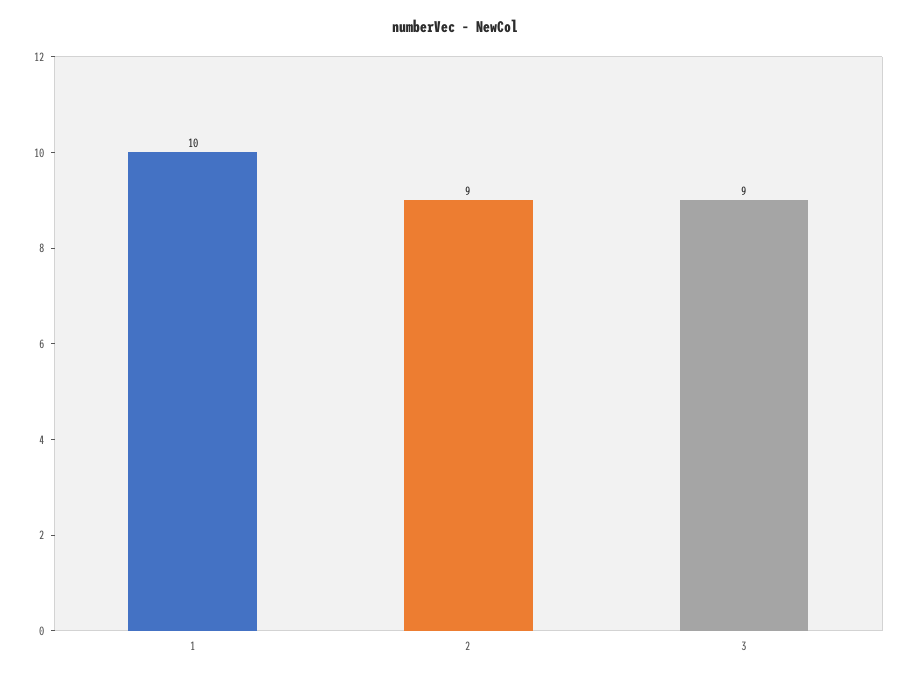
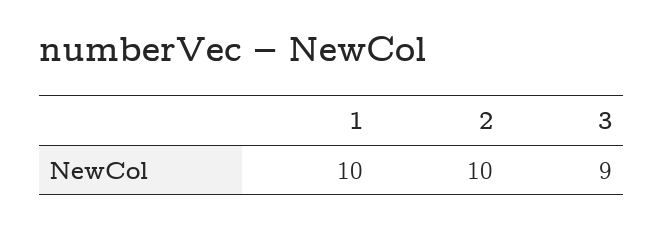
2: 9 -> 10

